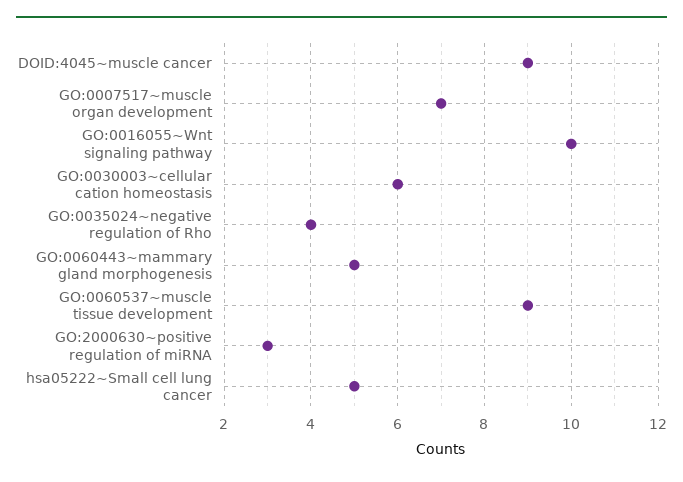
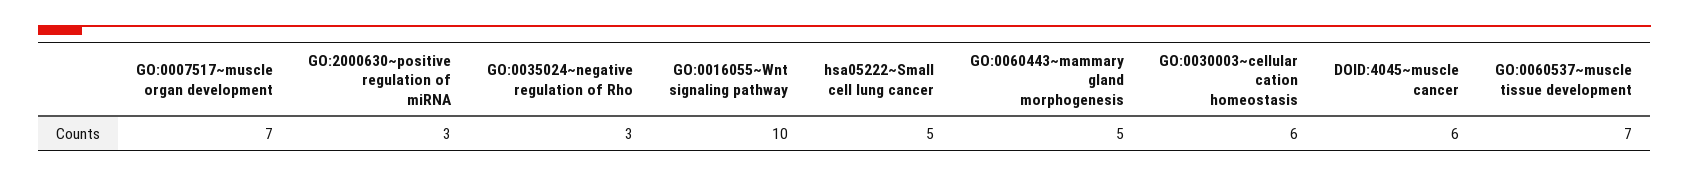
DOID:4045~muscle cancer: 9 -> 6
GO:0035024~negative regulation of Rho: 4 -> 3
GO:0060537~muscle tissue development: 9 -> 7

